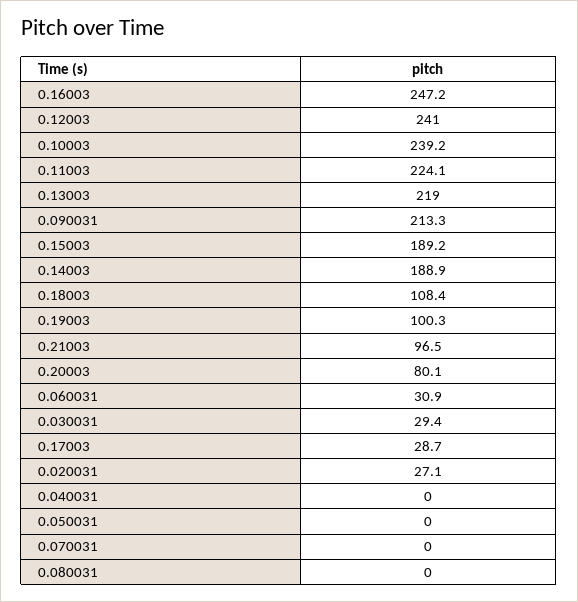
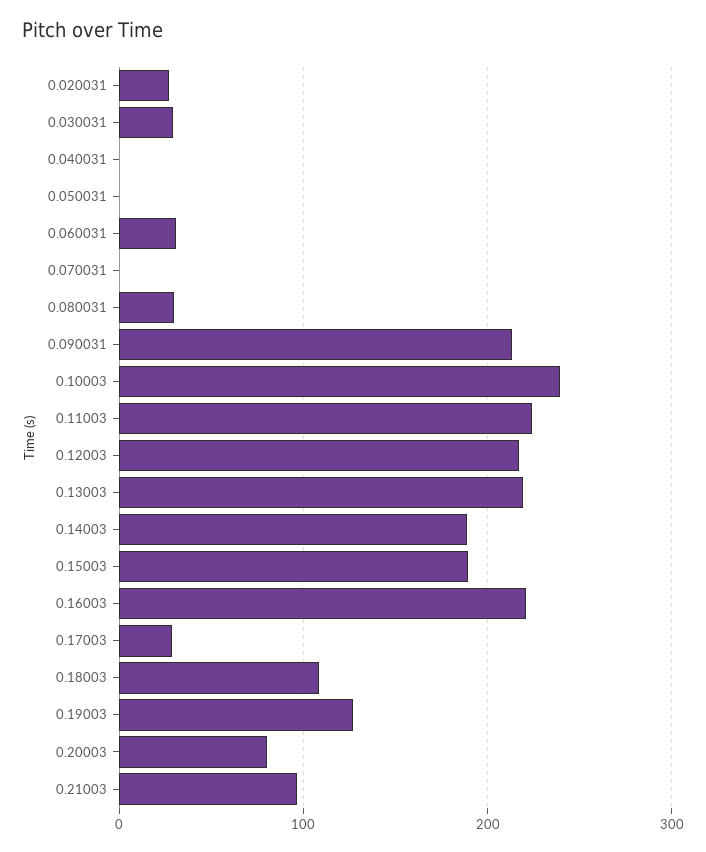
0.16003: 247.2 -> 220
0.12003: 241 -> 220
0.19003: 100.3 -> 130
0.080031: 0 -> 30

